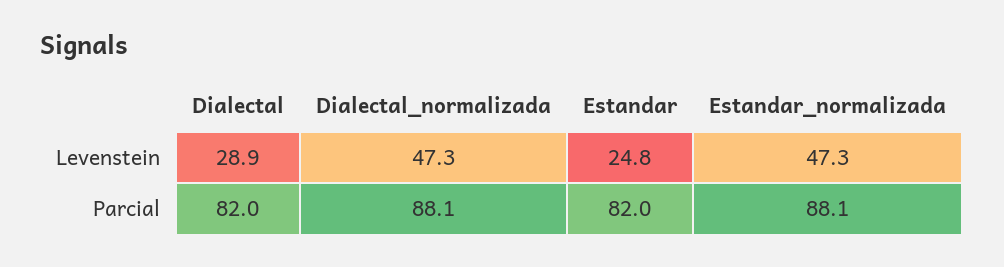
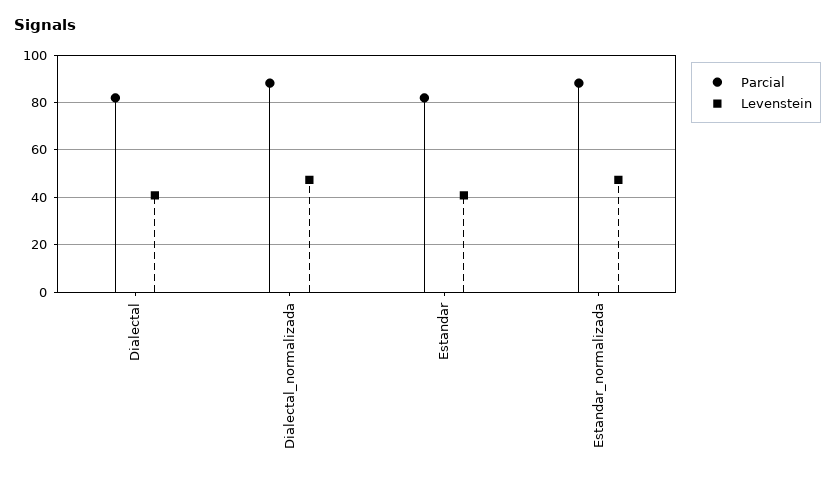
Levenstein, Dialectal: 28.9 -> 40
Levenstein, Estandar: 24.8 -> 40

